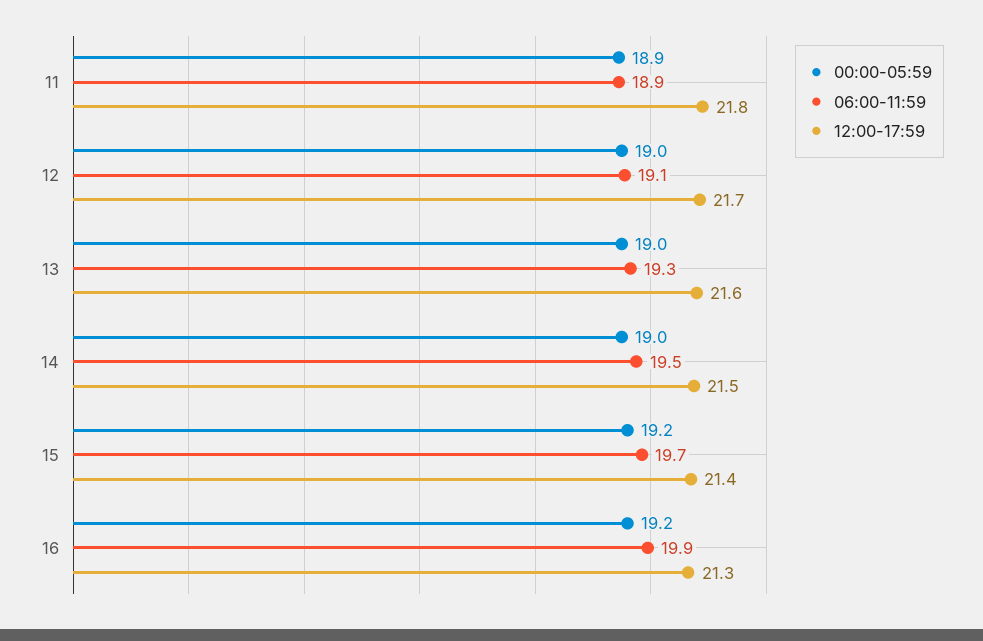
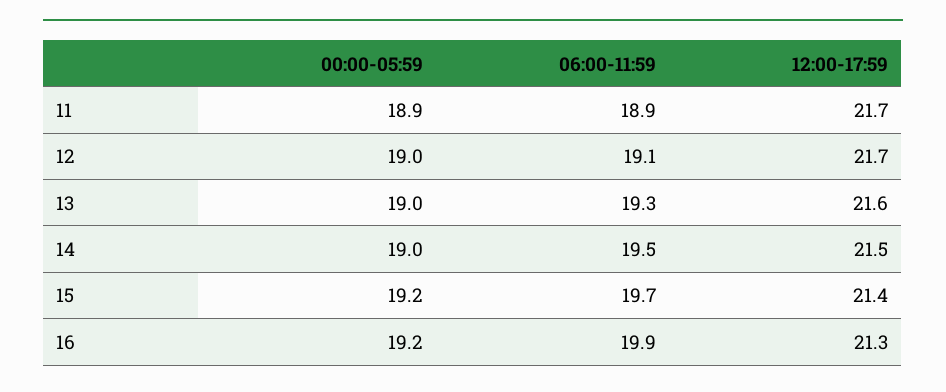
12:00-17:59, 11: 21.8 -> 21.7

